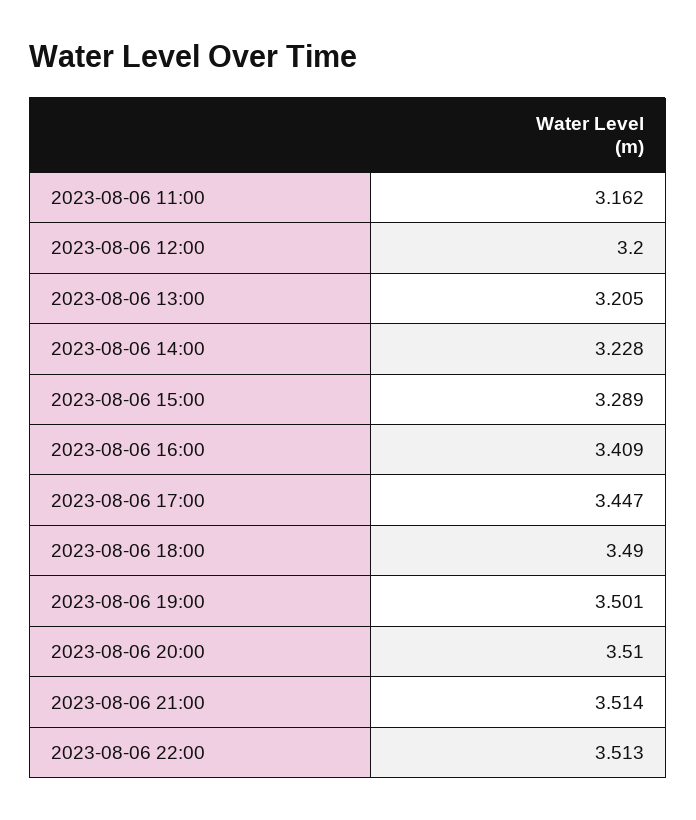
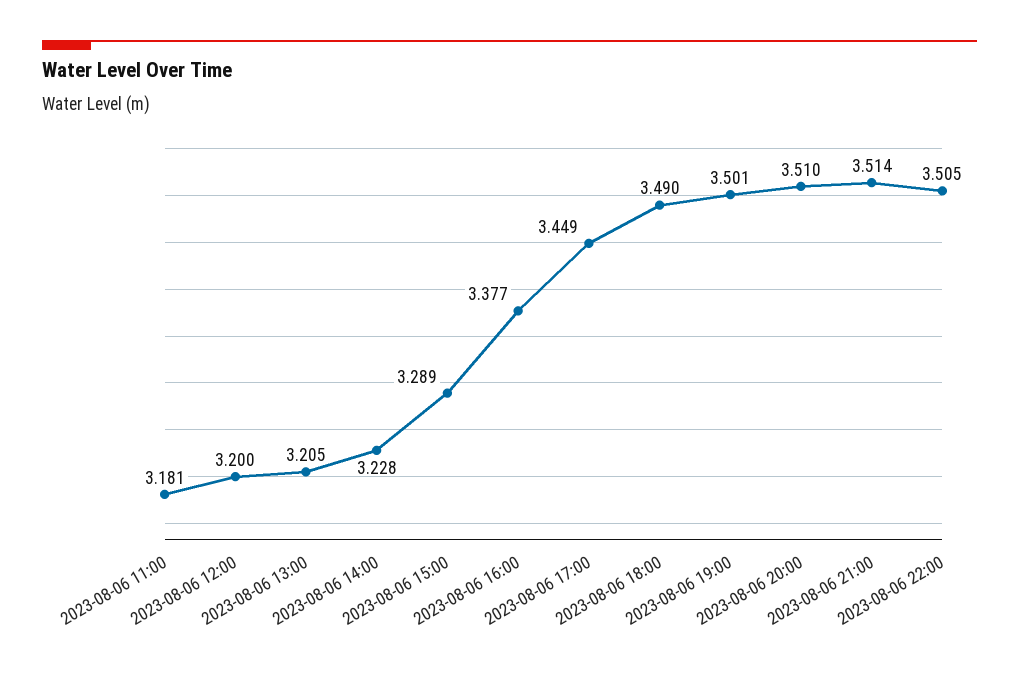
2023-08-06 11:00: 3.162 -> 3.181
2023-08-06 16:00: 3.409 -> 3.377
2023-08-06 17:00: 3.447 -> 3.449
2023-08-06 22:00: 3.513 -> 3.505

